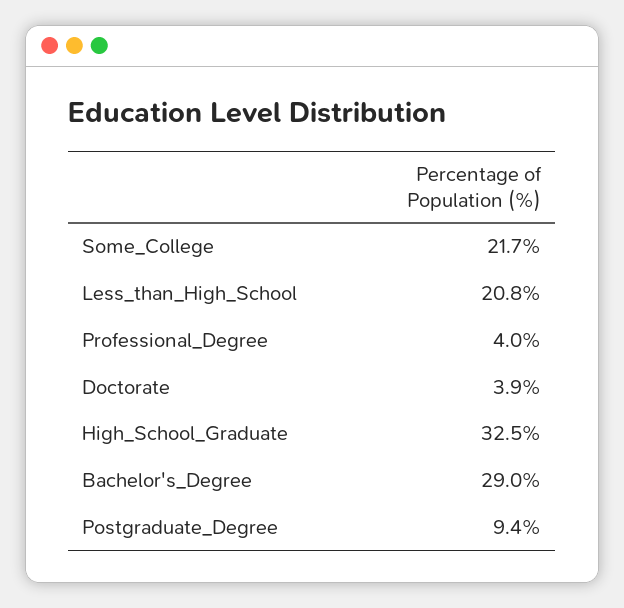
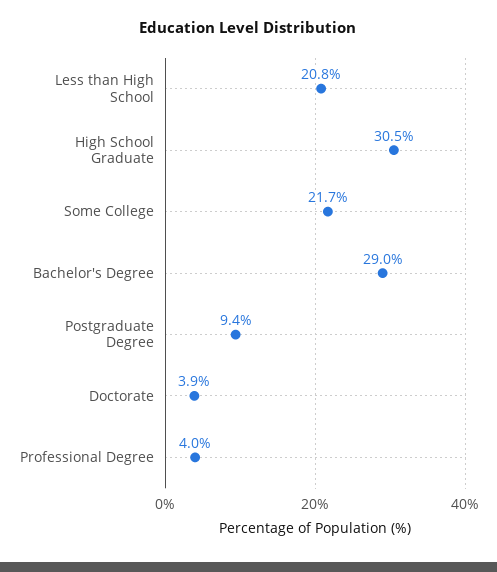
High_School_Graduate: 32.5 -> 30.5

